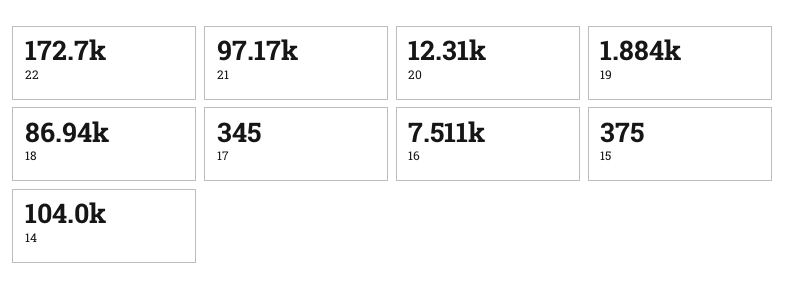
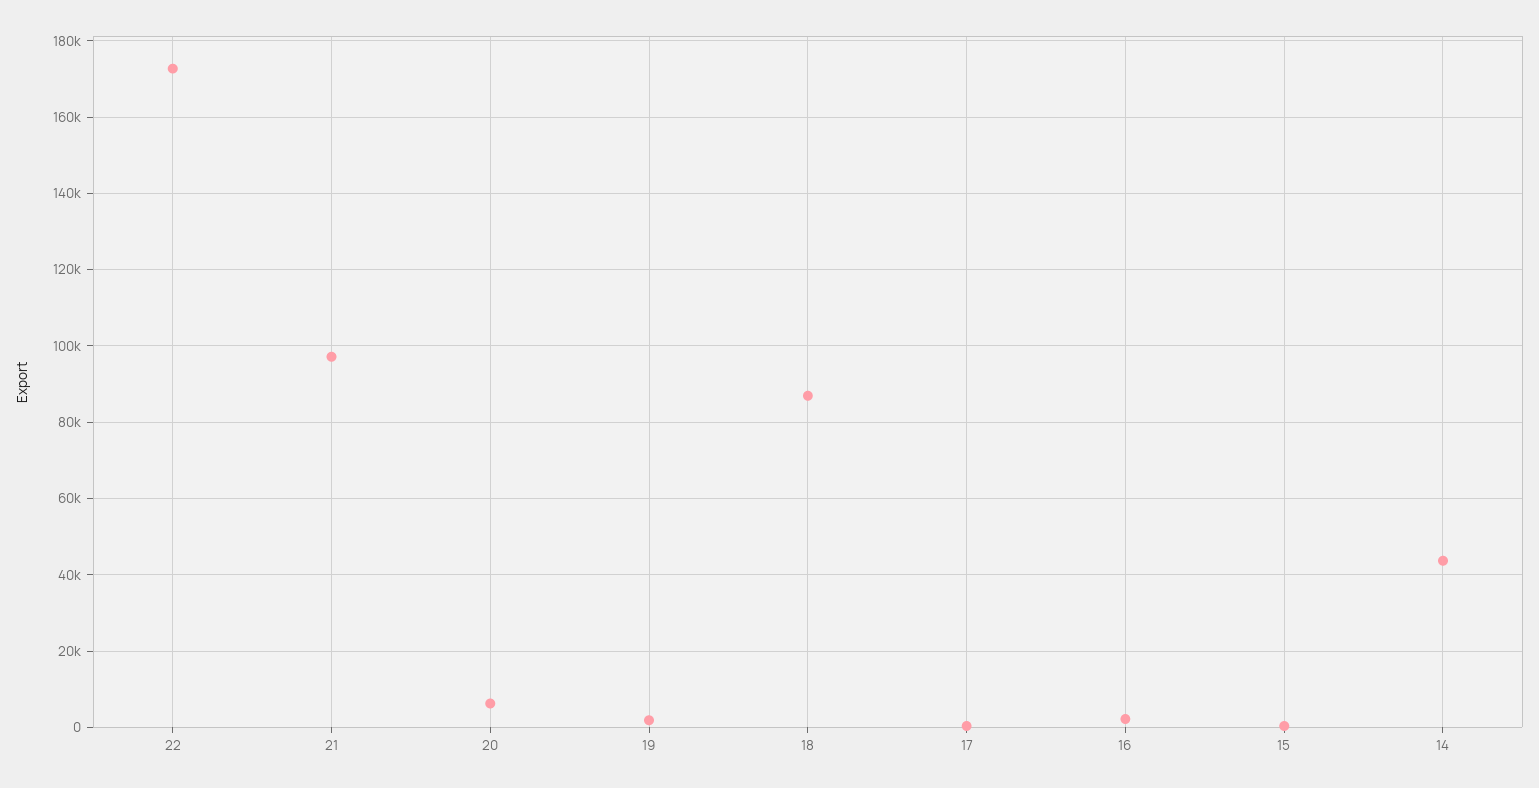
20: 12310 -> 6000
16: 7511 -> 2000
14: 104000 -> 44000

